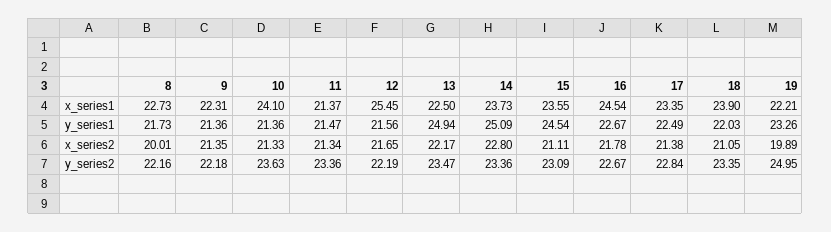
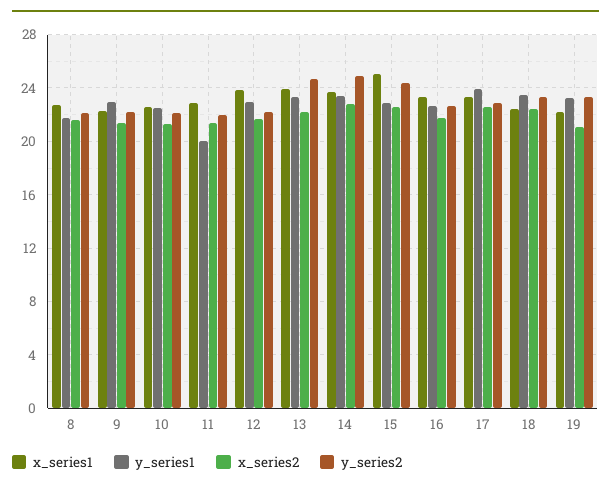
x_series1, 10: 24.1 -> 22.5
x_series1, 11: 21.37 -> 23
x_series1, 12: 25.45 -> 24
x_series1, 13: 22.5 -> 24
x_series1, 15: 23.55 -> 25
x_series1, 16: 24.54 -> 23.5
x_series1, 18: 23.9 -> 22.5
y_series1, 9: 21.36 -> 23
y_series1, 10: 21.36 -> 22.5
y_series1, 11: 21.47 -> 20
y_series1, 12: 21.56 -> 23
y_series1, 13: 24.94 -> 23.5
y_series1, 14: 25.09 -> 23.5
y_series1, 15: 24.54 -> 23
y_series1, 17: 22.49 -> 24
y_series1, 18: 22.03 -> 23.5
x_series2, 8: 20.01 -> 21.5
x_series2, 15: 21.11 -> 22.5
x_series2, 17: 21.38 -> 22.5
x_series2, 18: 21.05 -> 22.5
x_series2, 19: 19.89 -> 21
y_series2, 10: 23.63 -> 22
y_series2, 11: 23.36 -> 22
y_series2, 13: 23.47 -> 24.5
y_series2, 14: 23.36 -> 25
y_series2, 15: 23.09 -> 24.5
y_series2, 19: 24.95 -> 23.5

